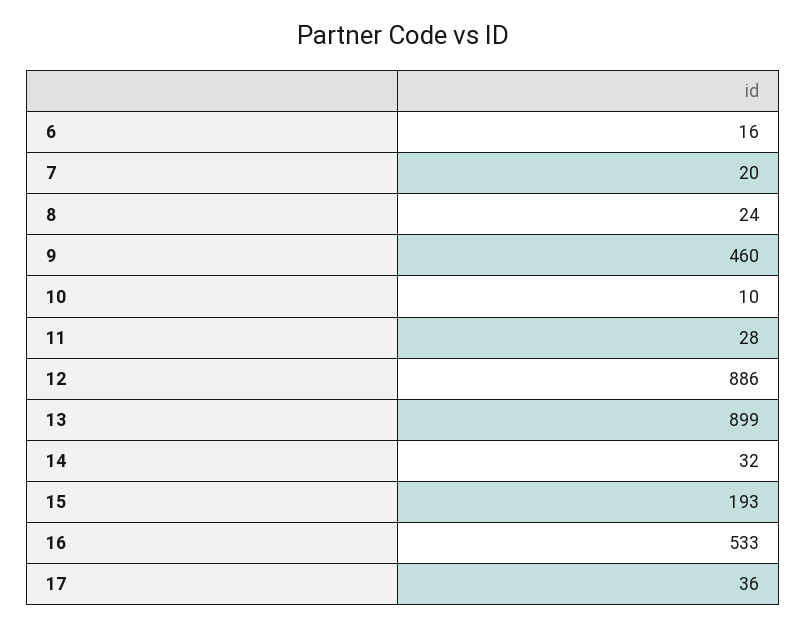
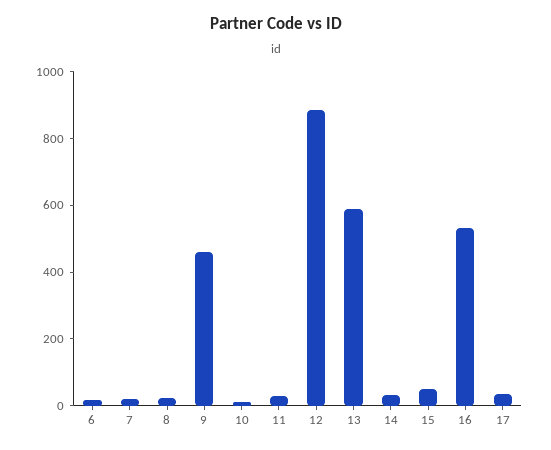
13: 899 -> 600
15: 193 -> 50

